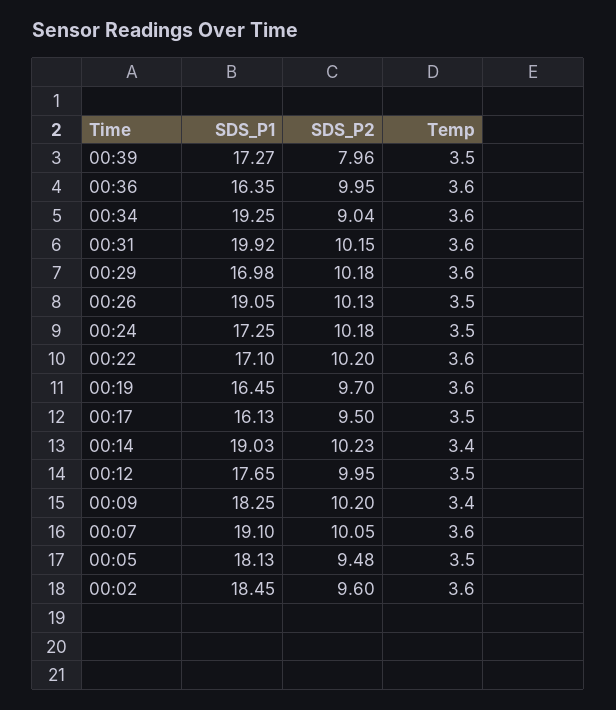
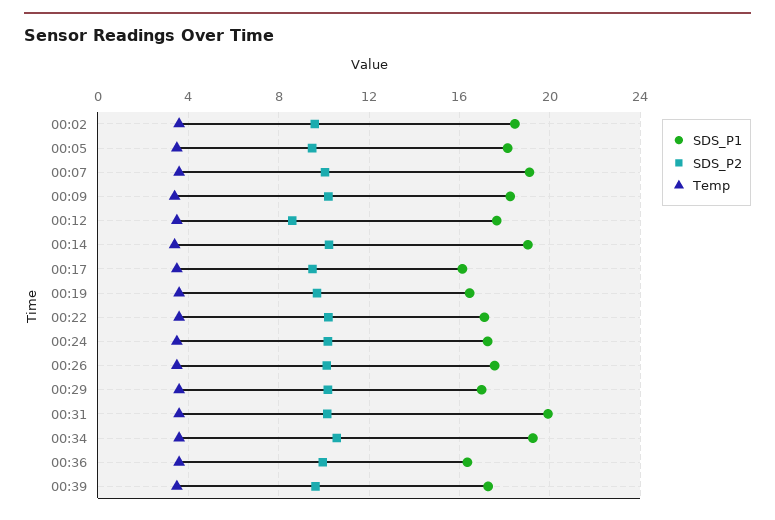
SDS_P2, 00:39: 7.96 -> 9.5
SDS_P2, 00:34: 9.04 -> 10.5
SDS_P1, 00:26: 19.05 -> 17.5
SDS_P2, 00:12: 9.95 -> 8.5

